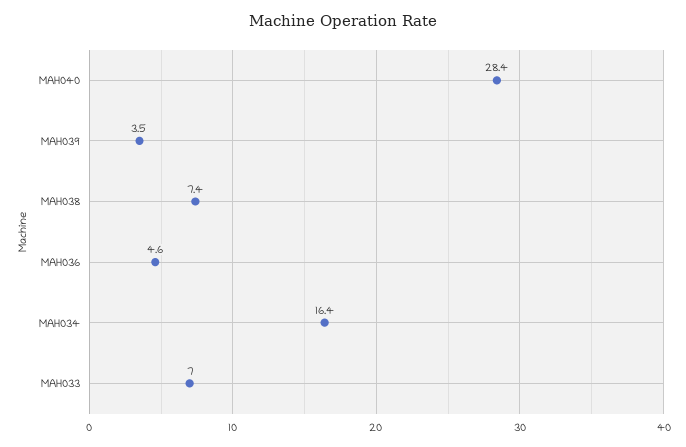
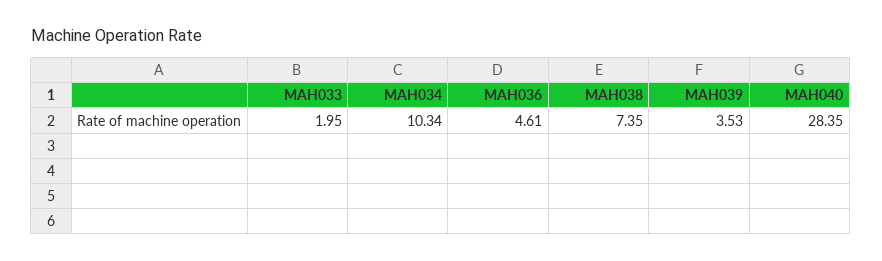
MAH034: 16.4 -> 10.34
MAH033: 7 -> 1.95

